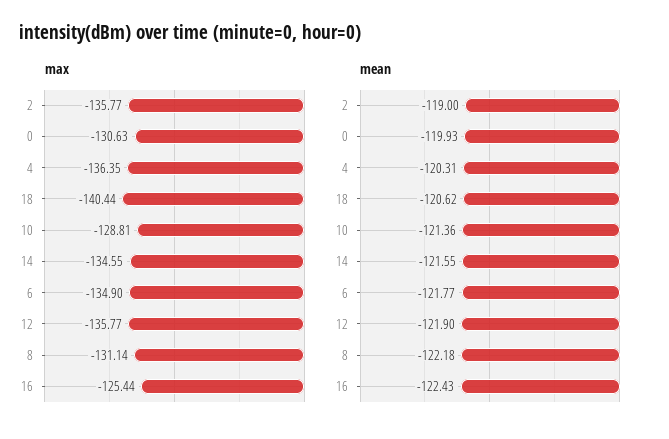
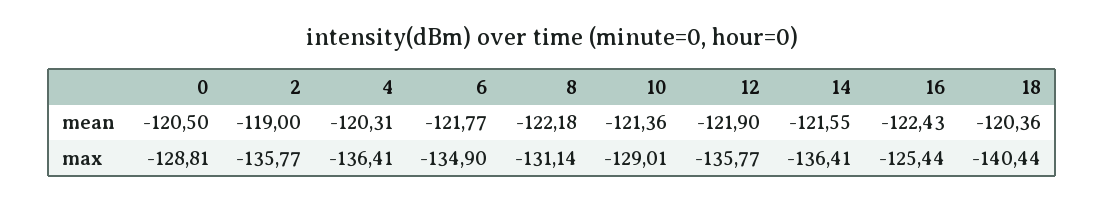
max, 0: -130.63 -> -128.81
max, 4: -136.35 -> -136.41
max, 10: -128.81 -> -129.01
max, 14: -134.55 -> -136.41
mean, 0: -119.93 -> -120.5
mean, 18: -120.62 -> -120.36

